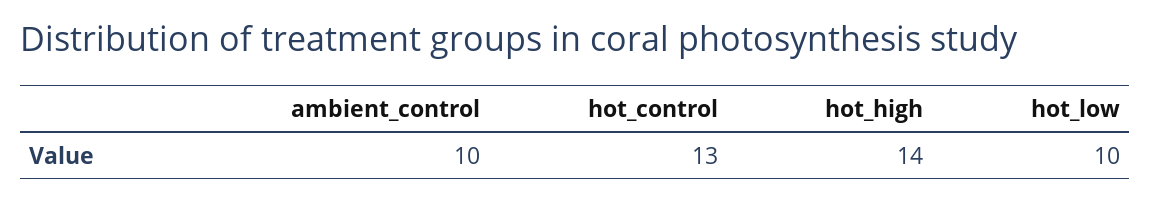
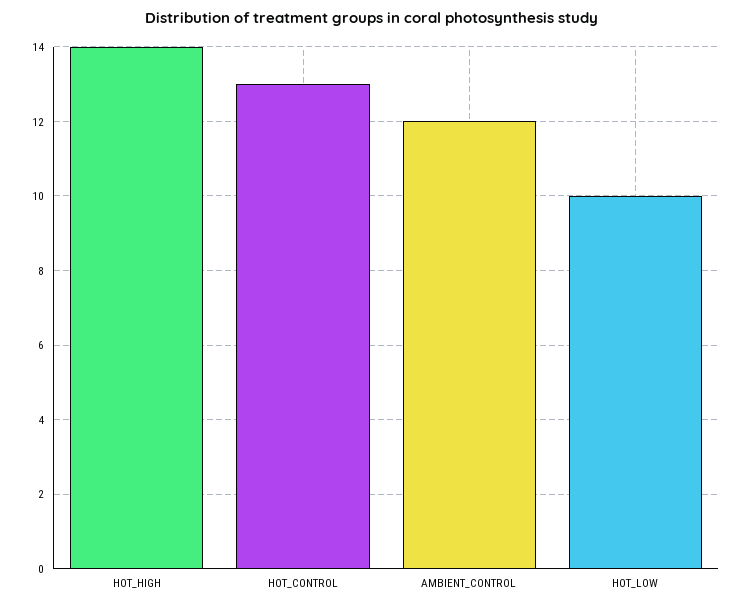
ambient_control: 10 -> 12

